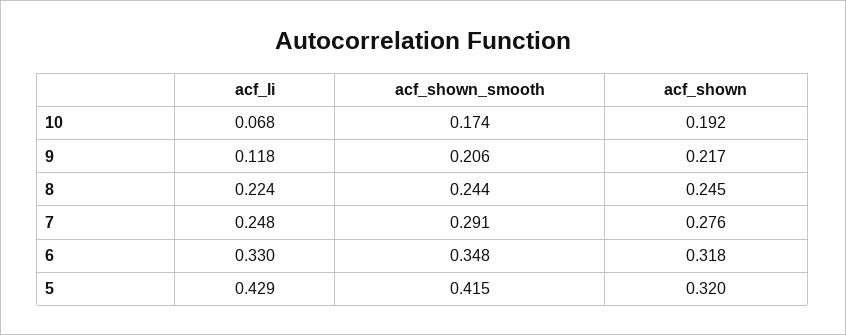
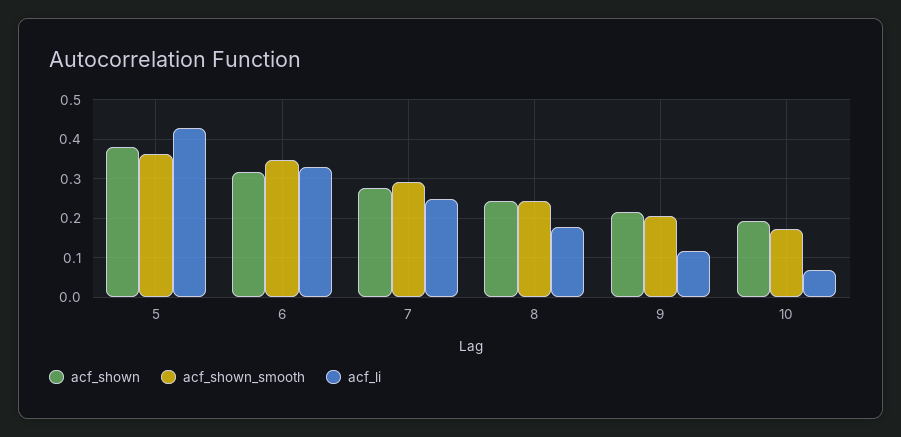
acf_li, 8: 0.224 -> 0.18
acf_shown_smooth, 5: 0.415 -> 0.36
acf_shown, 5: 0.32 -> 0.38

